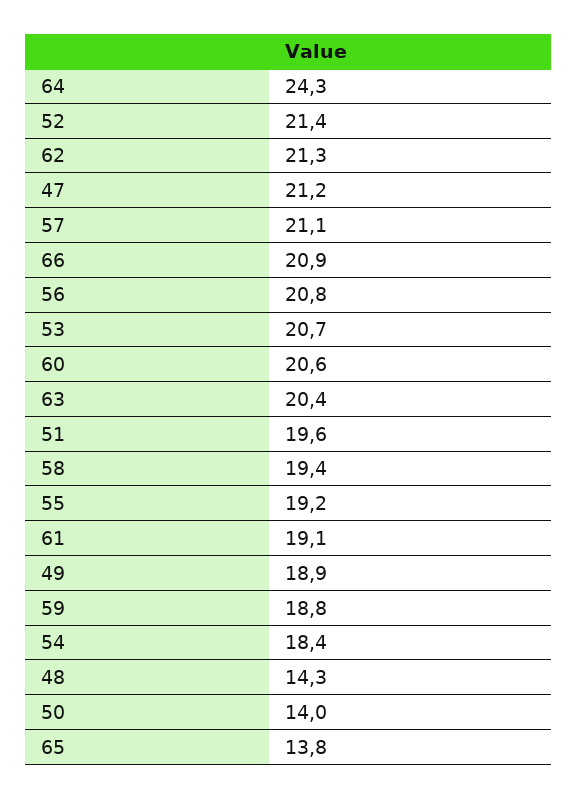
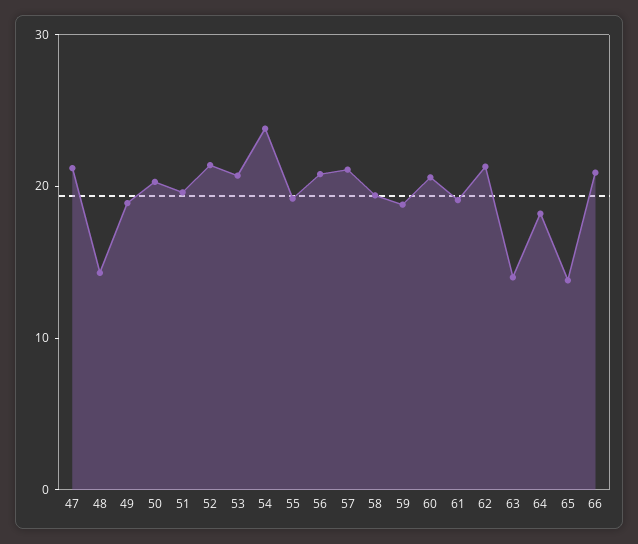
64: 24.3 -> 18
63: 20.4 -> 14
54: 18.4 -> 24
50: 14 -> 20

